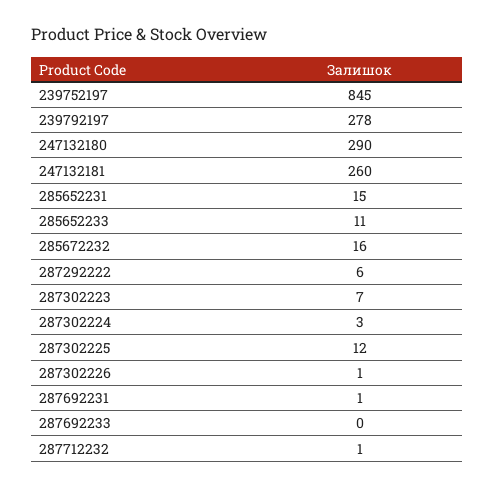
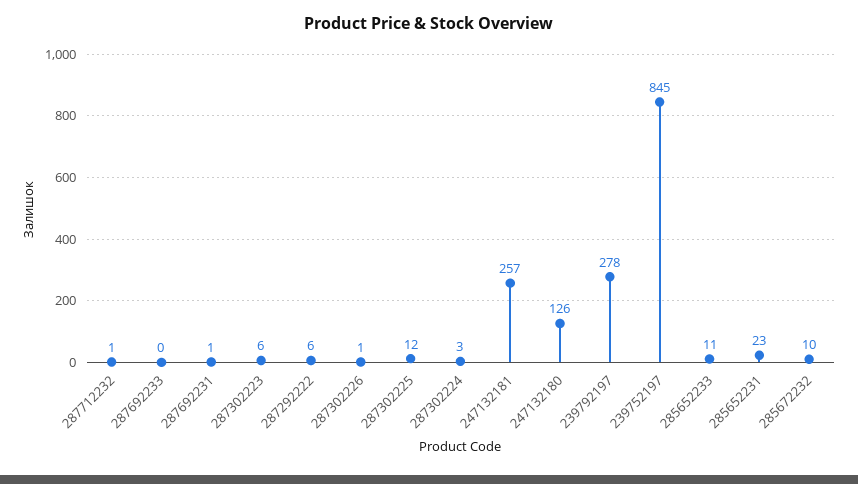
247132180: 290 -> 126
247132181: 260 -> 257
285652231: 15 -> 23
285672232: 16 -> 10
287302223: 7 -> 6

